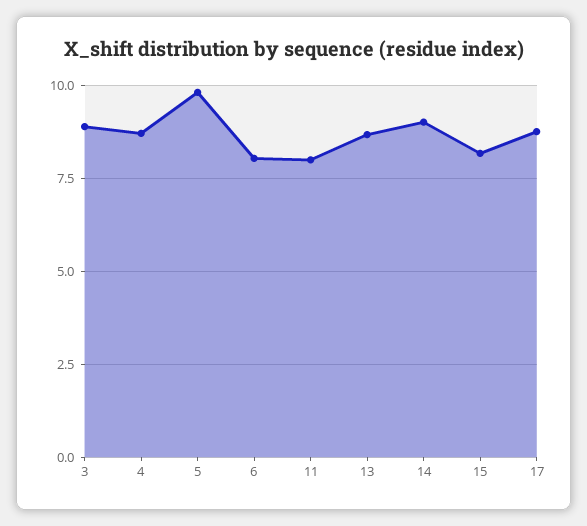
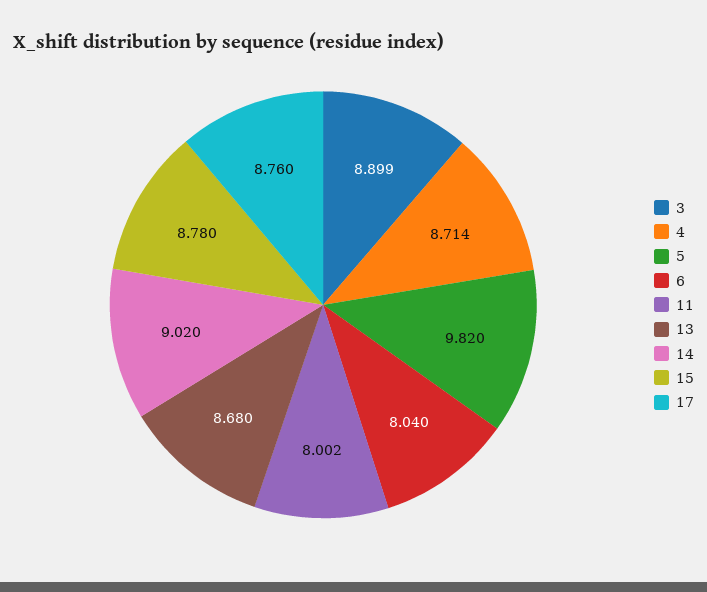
15: 8.25 -> 8.78

